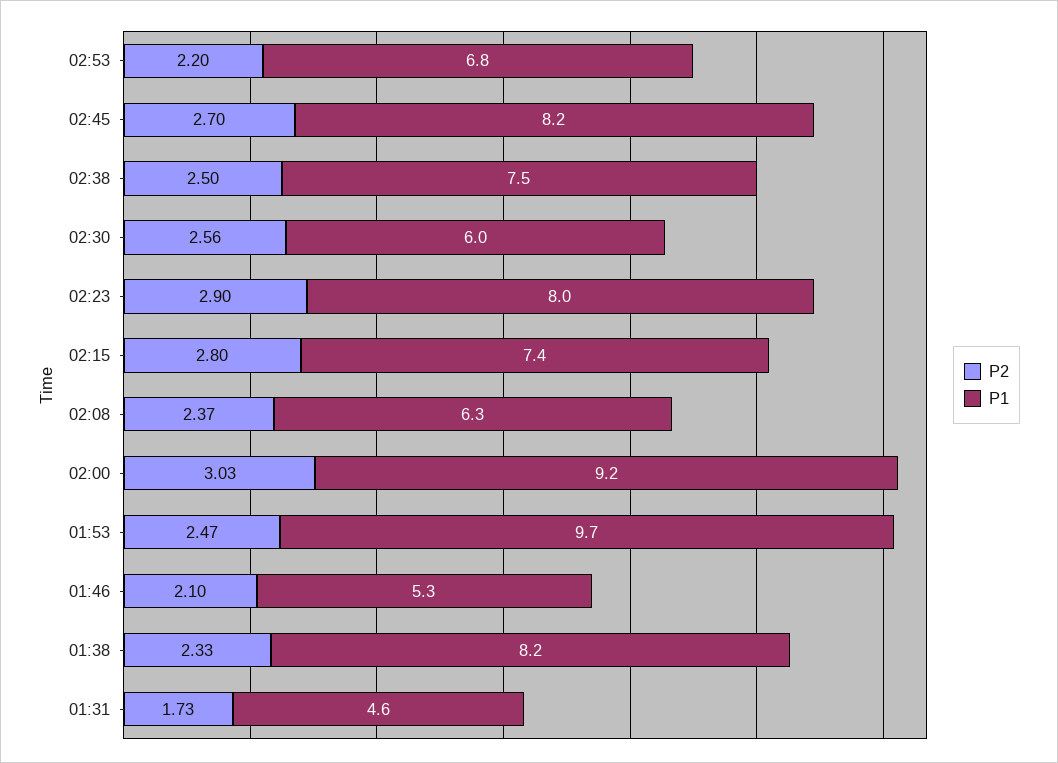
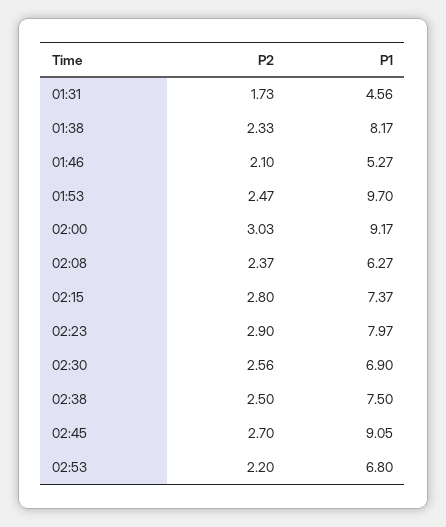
P1, 02:45: 8.2 -> 9.05
P1, 02:30: 6 -> 6.9

